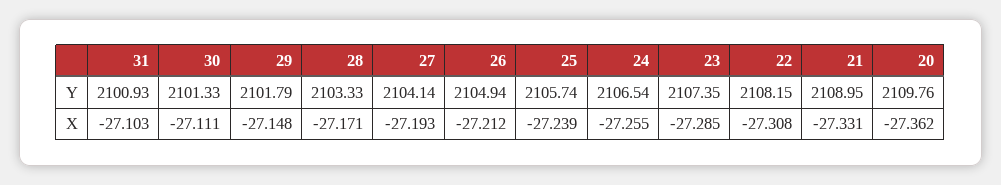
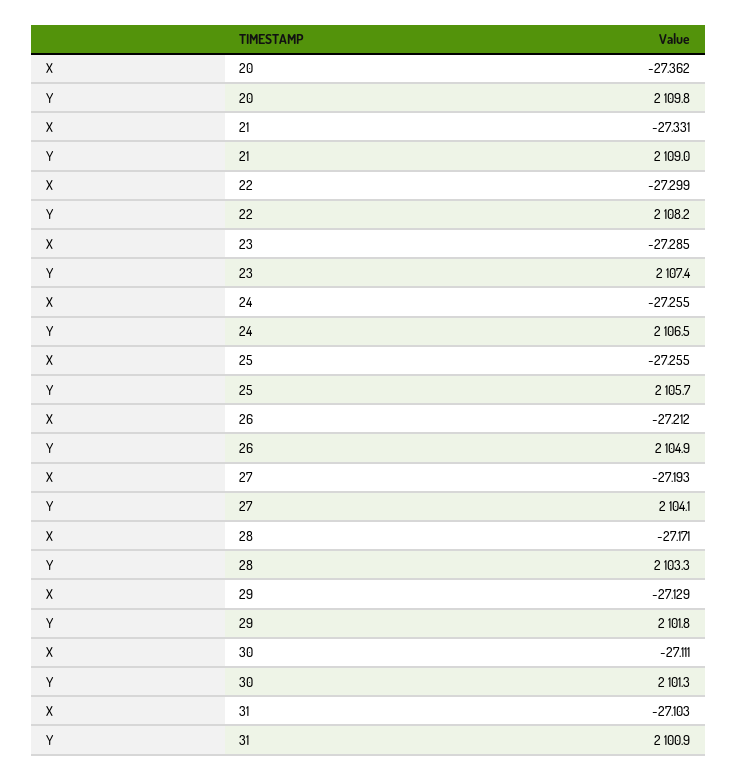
29, X: -27.148 -> -27.129
25, X: -27.239 -> -27.255
22, X: -27.308 -> -27.299

